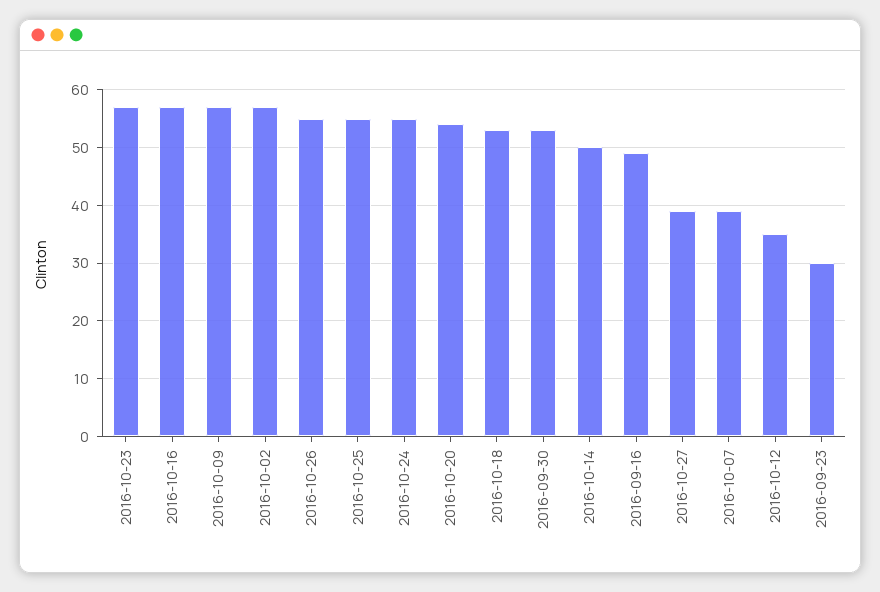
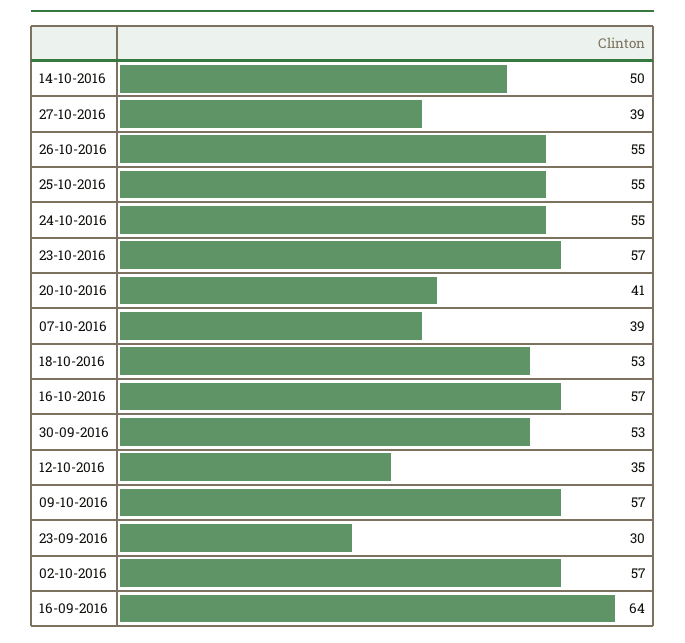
2016-10-20: 55 -> 41
2016-09-16: 50 -> 64

